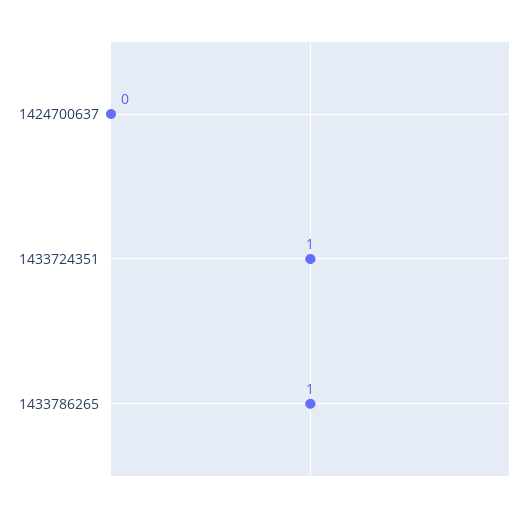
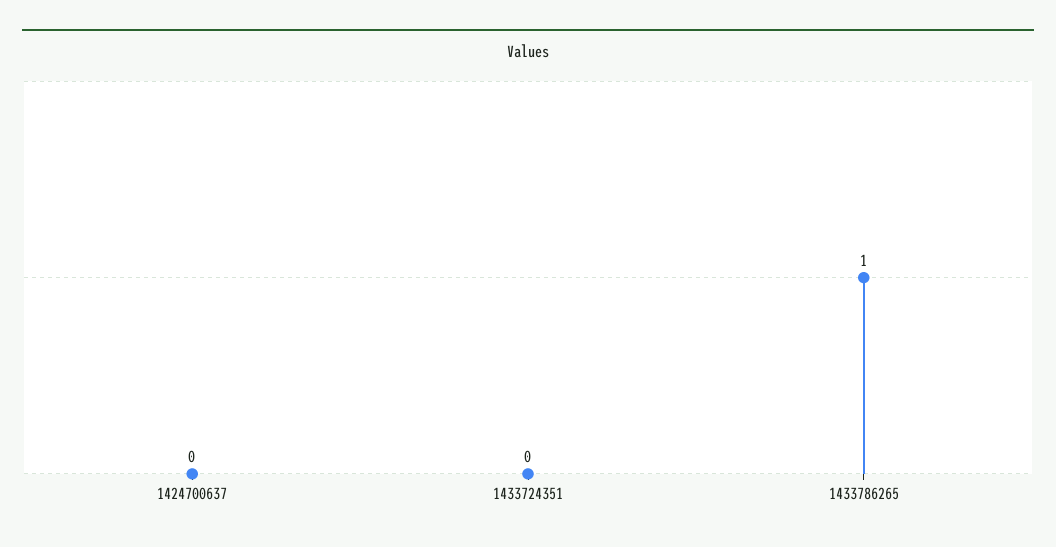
1433724351: 1 -> 0

